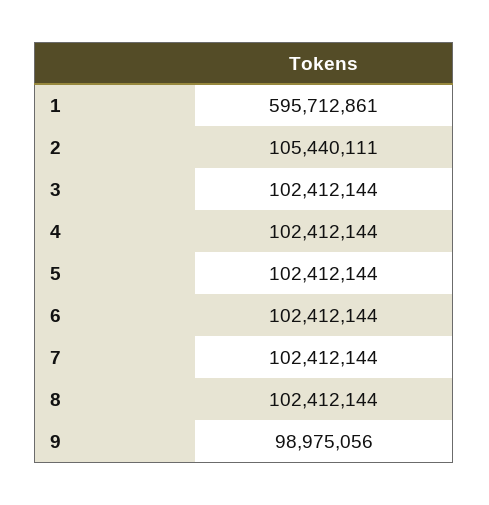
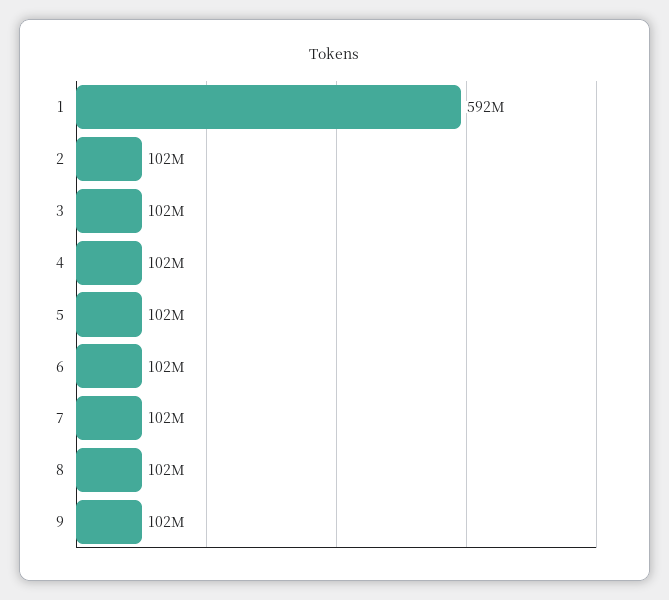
1: 595712861 -> 592000000
2: 105440111 -> 102000000
9: 98975056 -> 102000000

